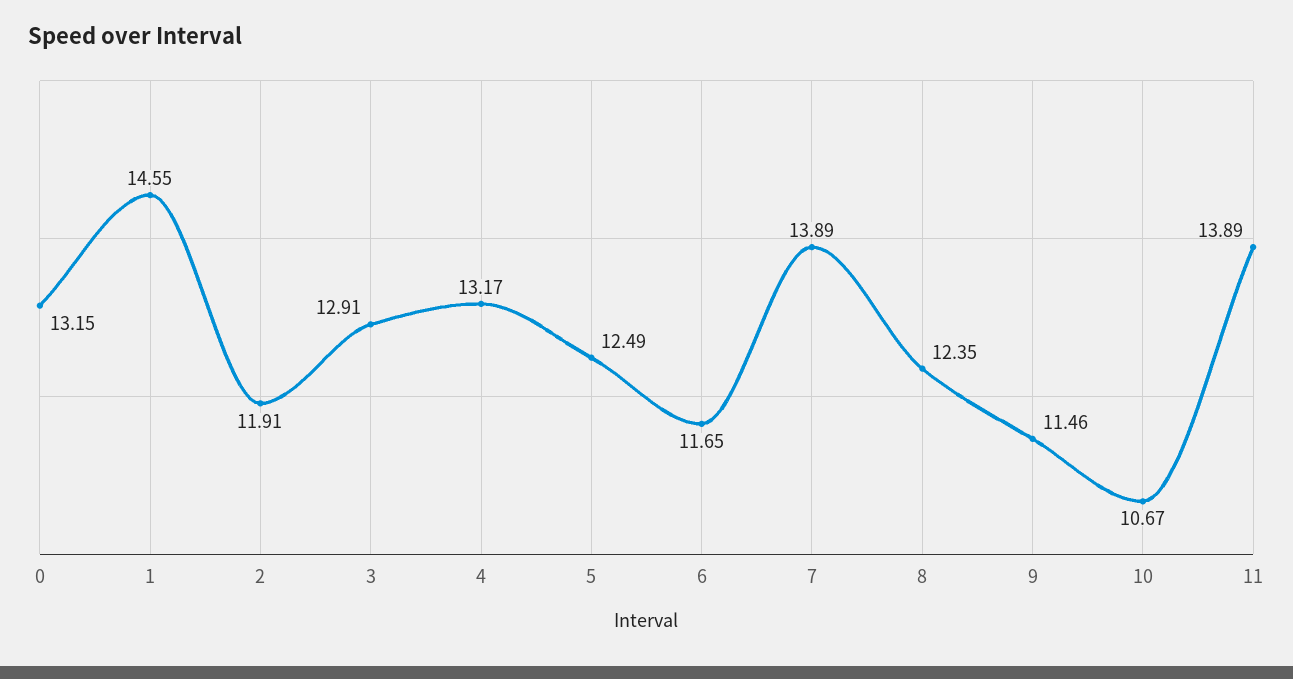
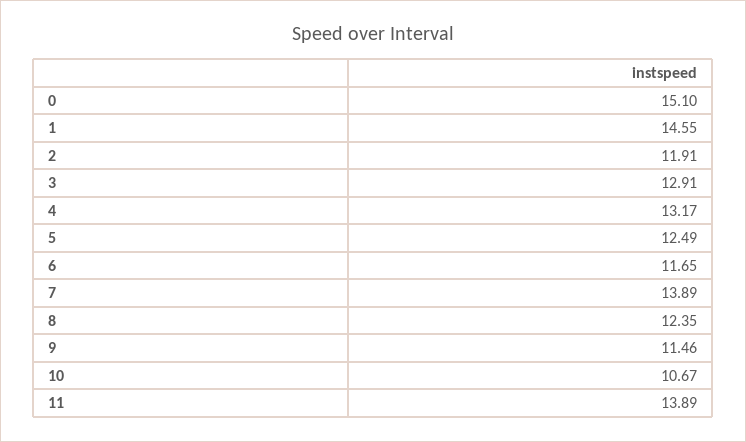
0: 13.15 -> 15.1

